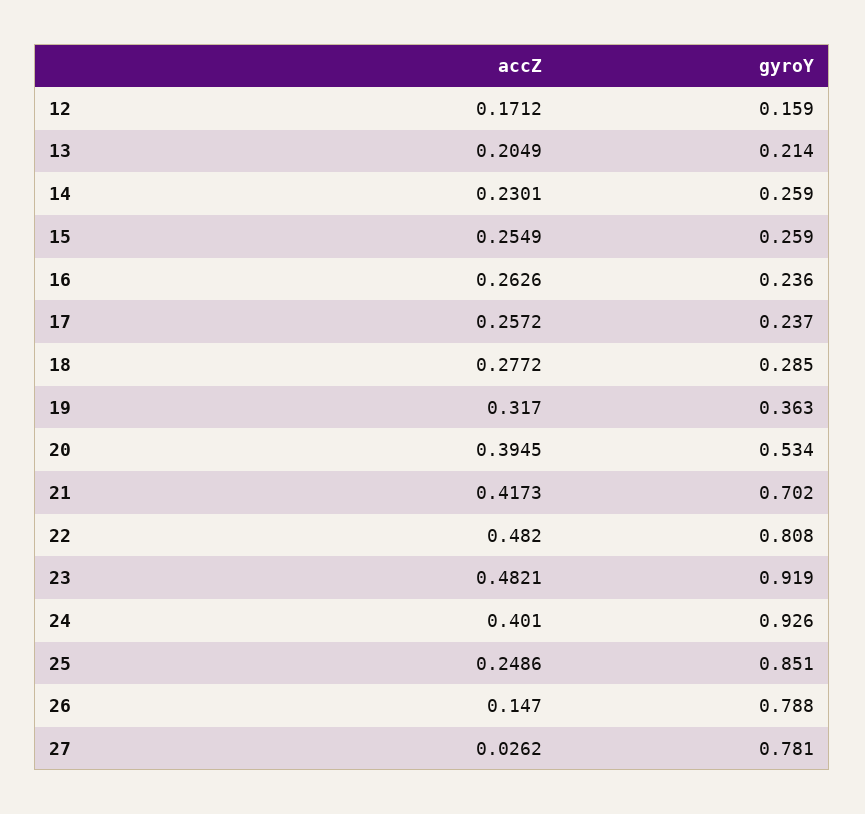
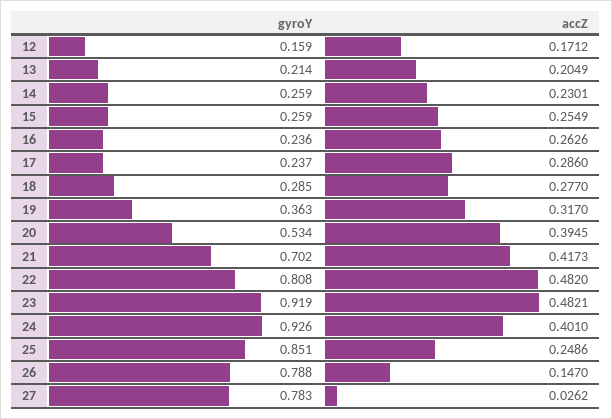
accZ, 17: 0.2572 -> 0.286
accZ, 18: 0.2772 -> 0.277
gyroY, 27: 0.781 -> 0.783

